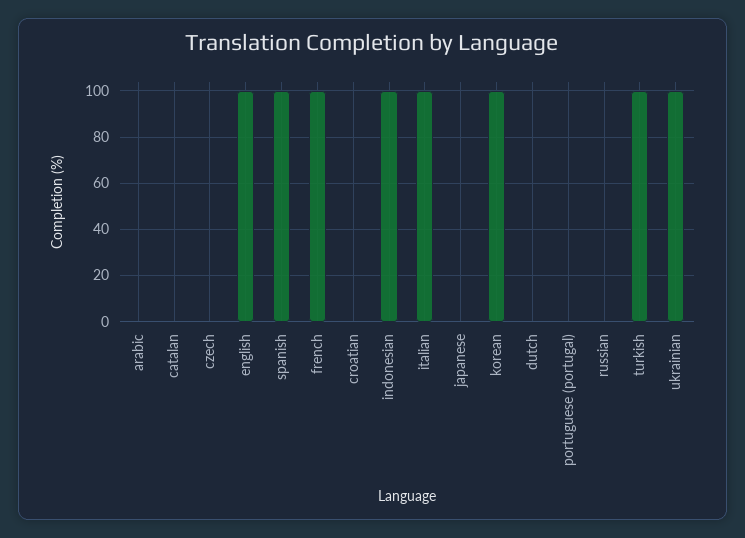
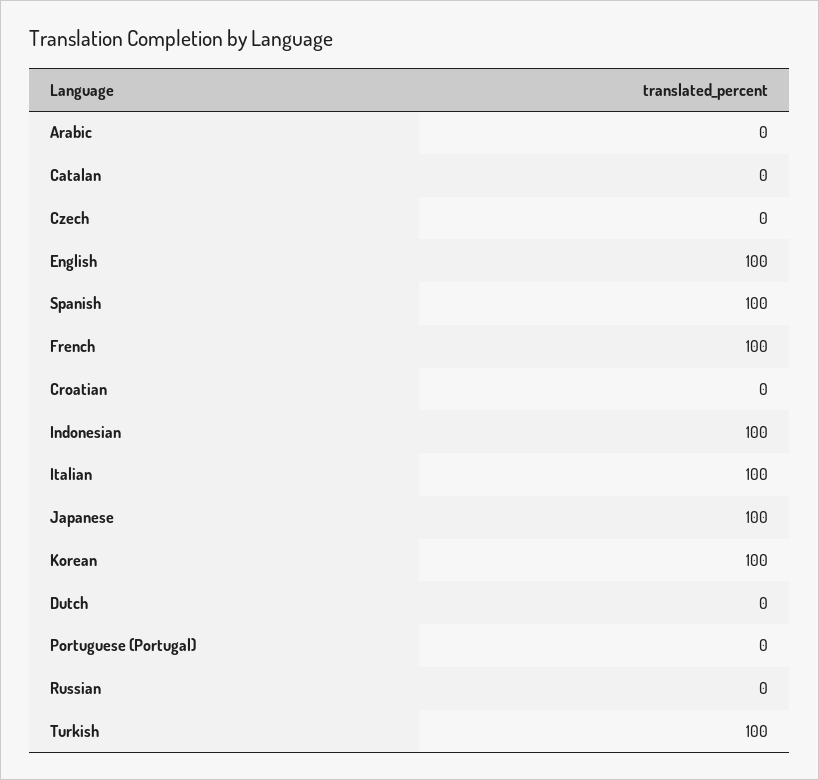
japanese: 0 -> 100
ukrainian: 100 -> none

